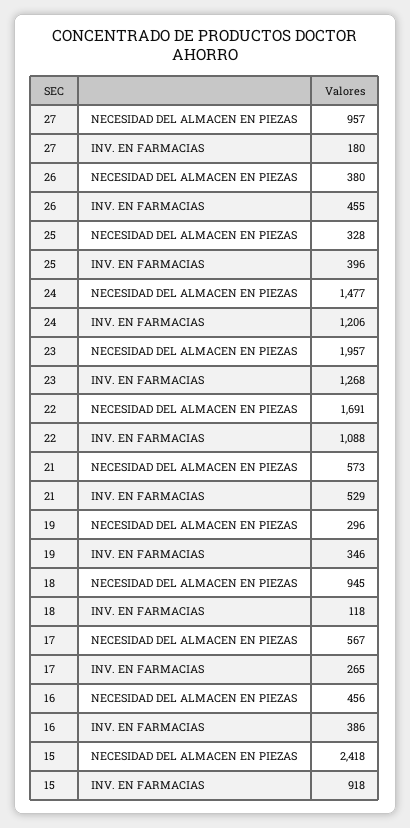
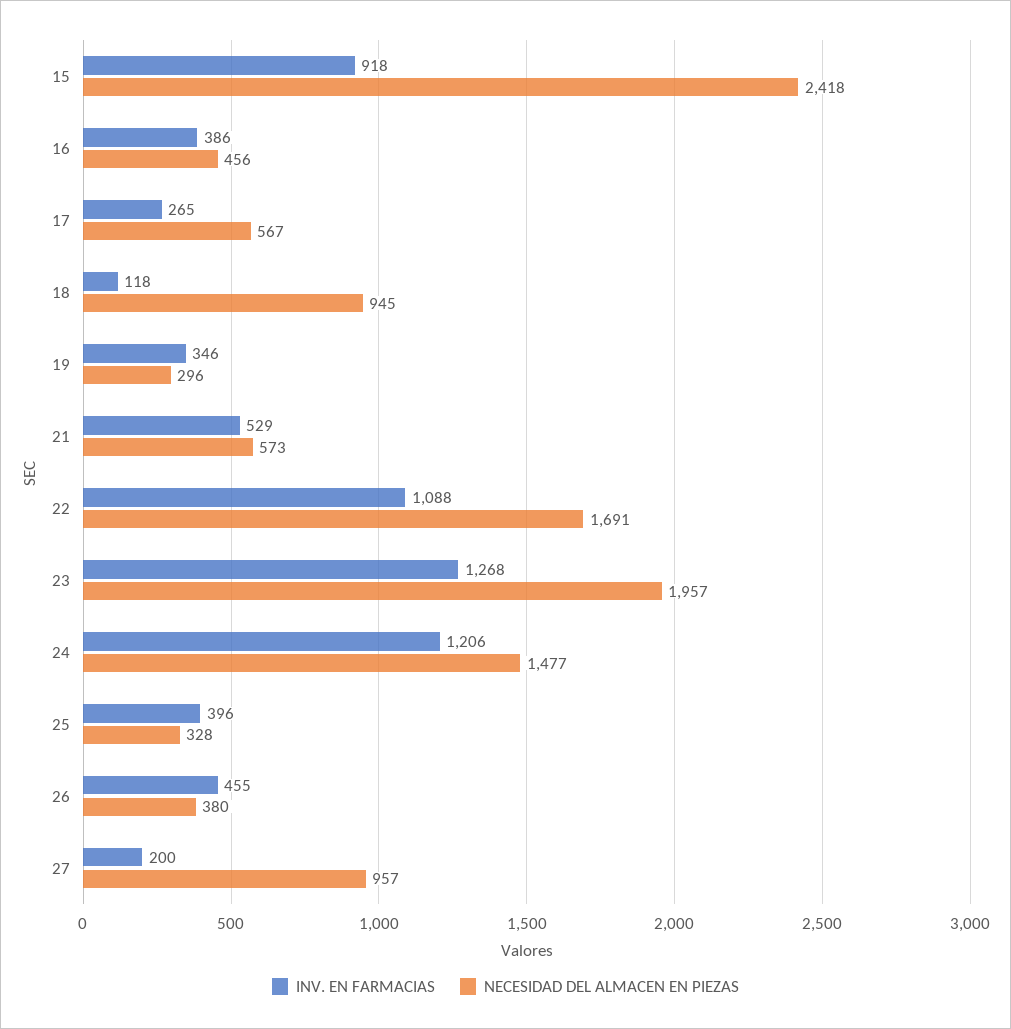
INV. EN FARMACIAS, 27: 180 -> 200

